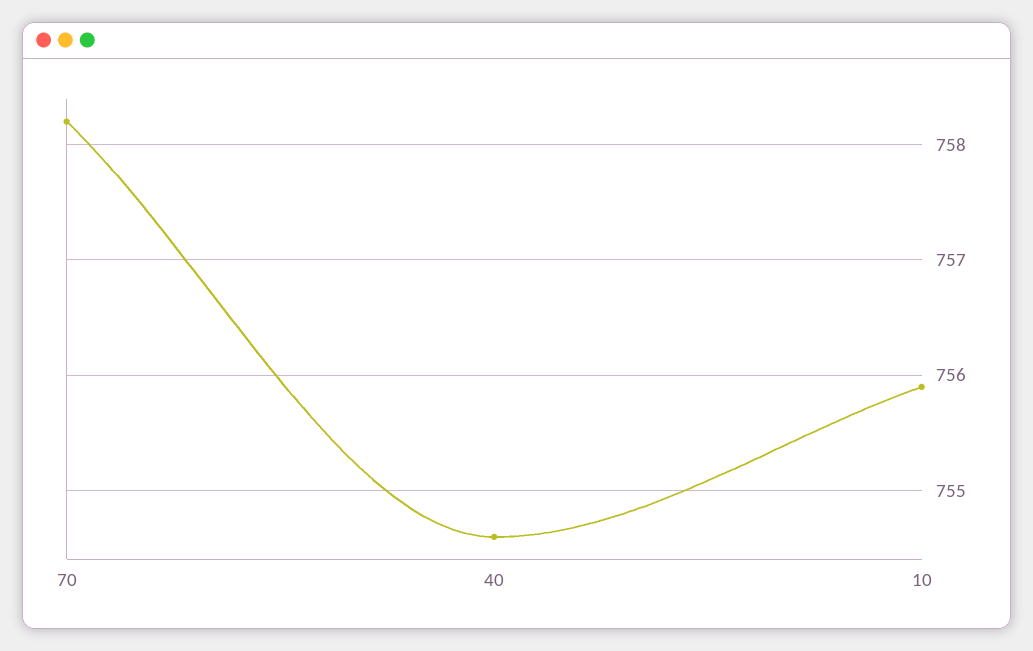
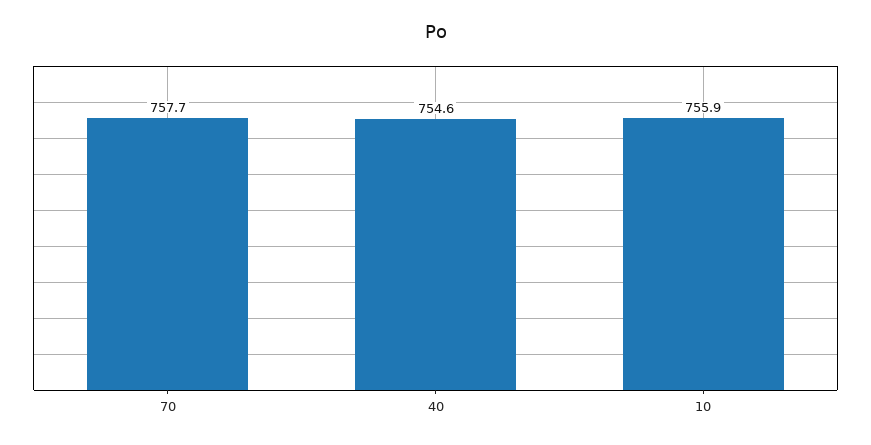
70: 758.2 -> 757.7

